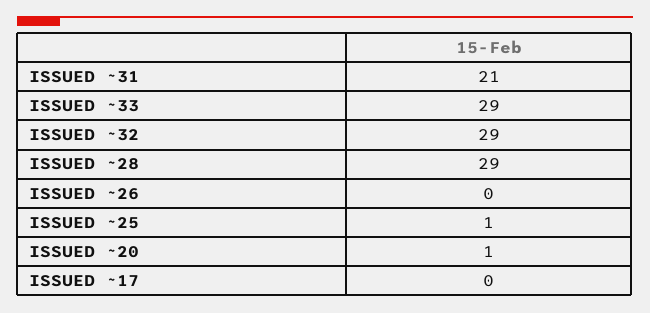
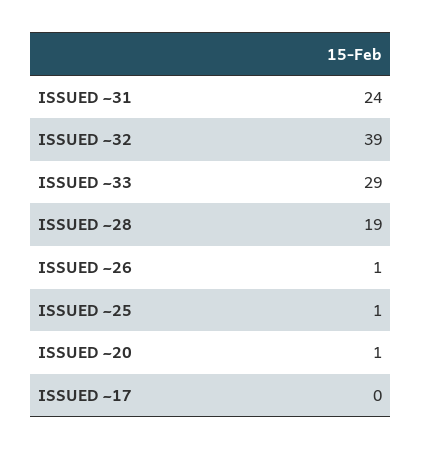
ISSUED ~31: 21 -> 24
ISSUED ~32: 29 -> 39
ISSUED ~28: 29 -> 19
ISSUED ~26: 0 -> 1

